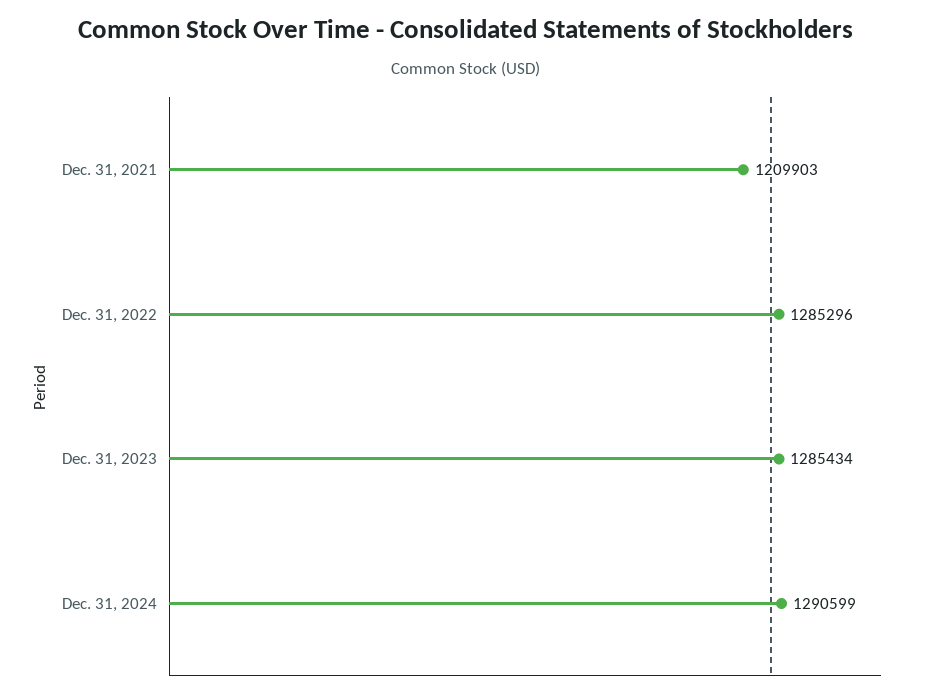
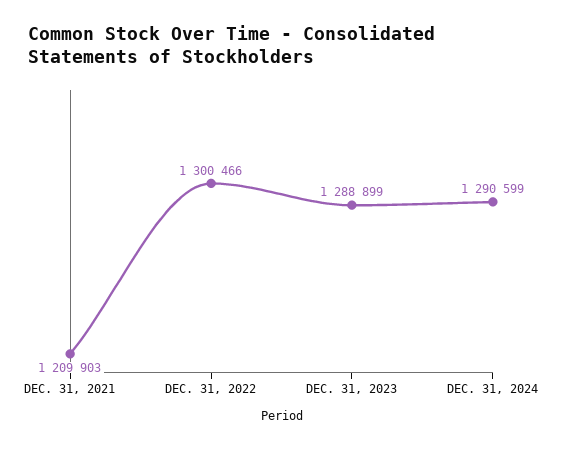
Dec. 31, 2022: 1285296 -> 1300466
Dec. 31, 2023: 1285434 -> 1288899

